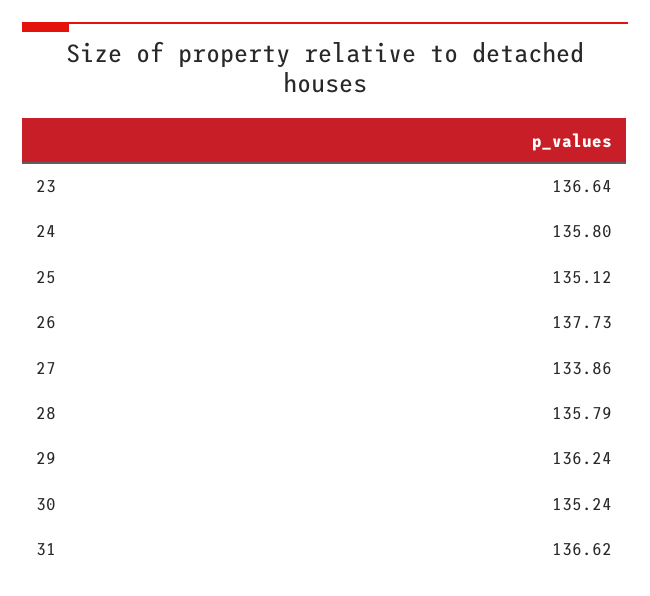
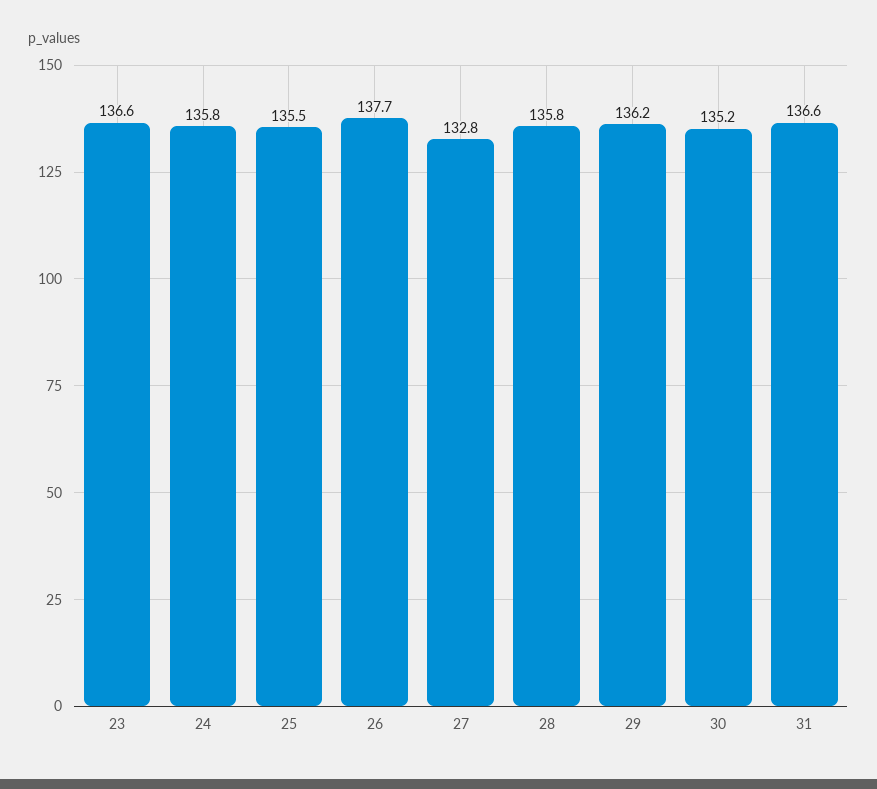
25: 135.12 -> 135.5
27: 133.86 -> 132.8

